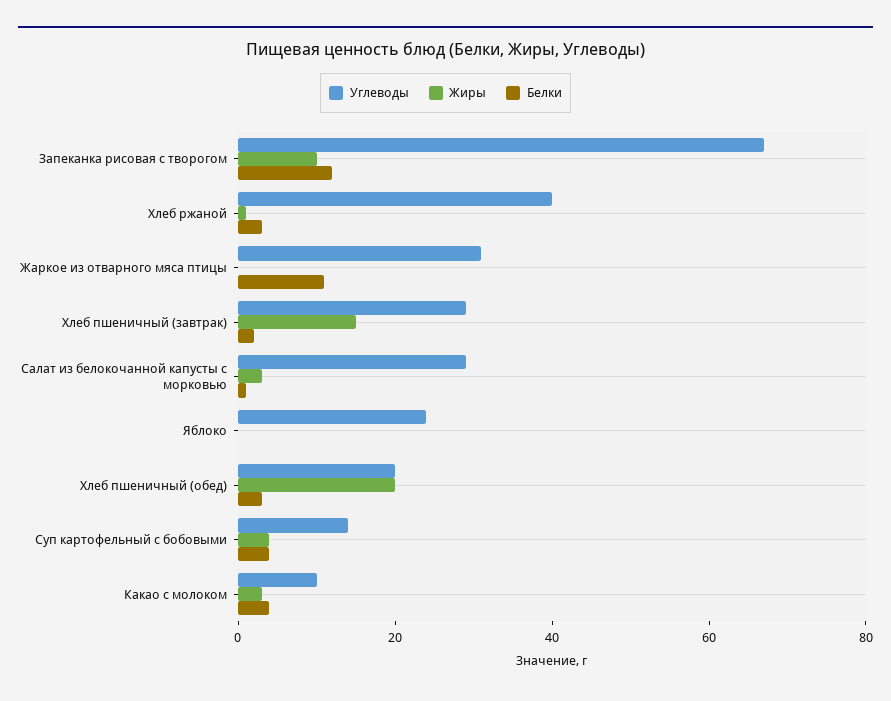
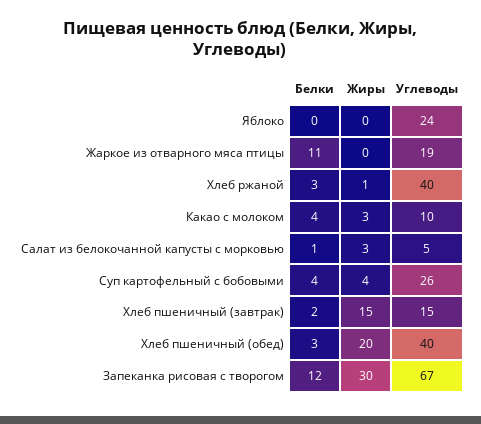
Жиры, Запеканка рисовая с творогом: 10 -> 30
Углеводы, Жаркое из отварного мяса птицы: 30 -> 19
Углеводы, Хлеб пшеничный (завтрак): 30 -> 15
Углеводы, Салат из белокочанной капусты с морковью: 30 -> 5
Углеводы, Хлеб пшеничный (обед): 20 -> 40
Углеводы, Суп картофельный с бобовыми: 15 -> 26

